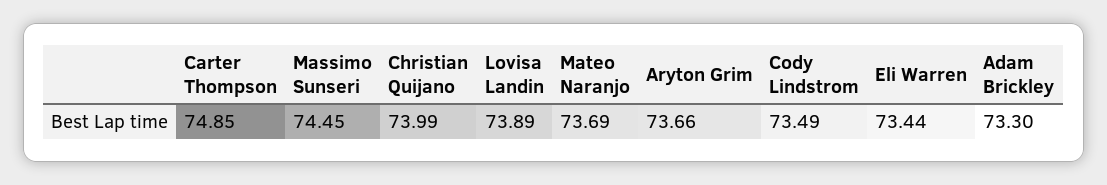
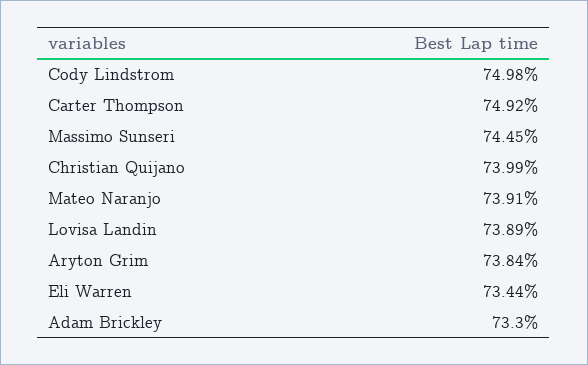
Carter Thompson: 74.85 -> 74.92
Mateo Naranjo: 73.69 -> 73.91
Aryton Grim: 73.66 -> 73.84
Cody Lindstrom: 73.49 -> 74.98

